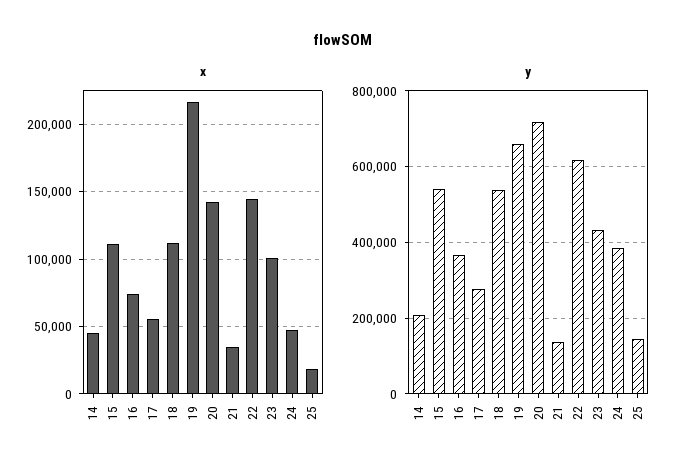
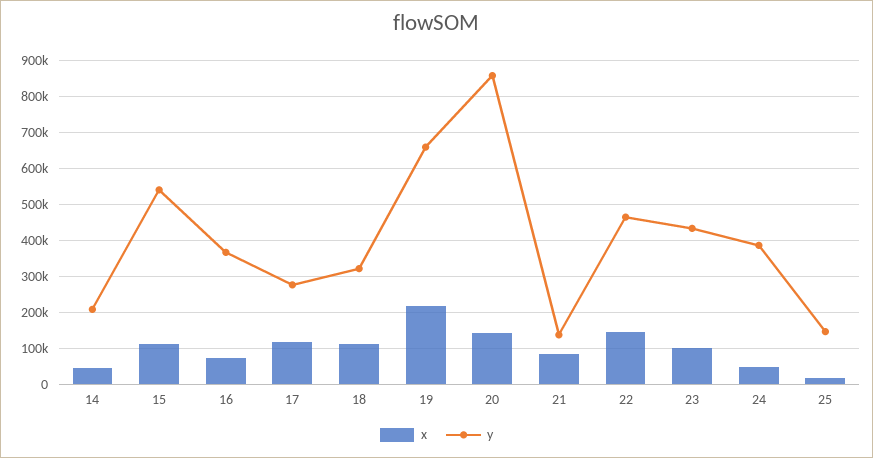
x, 17: 55000 -> 120000
x, 21: 35000 -> 80000
y, 18: 540000 -> 320000
y, 20: 720000 -> 860000
y, 22: 620000 -> 460000

